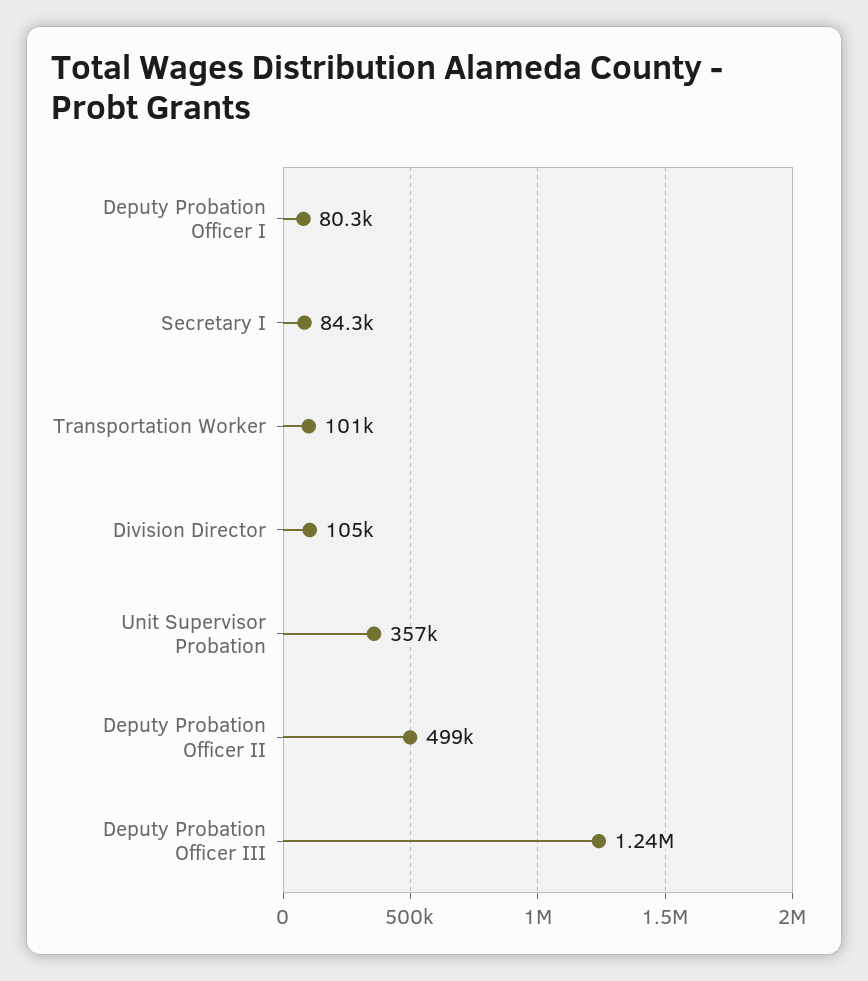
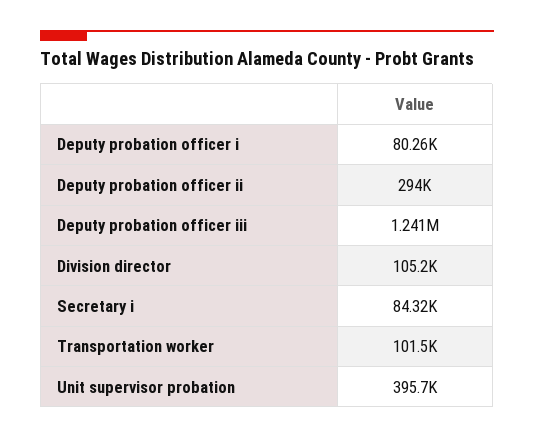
Unit Supervisor Probation: 357000 -> 395700
Deputy Probation Officer II: 499000 -> 294000

